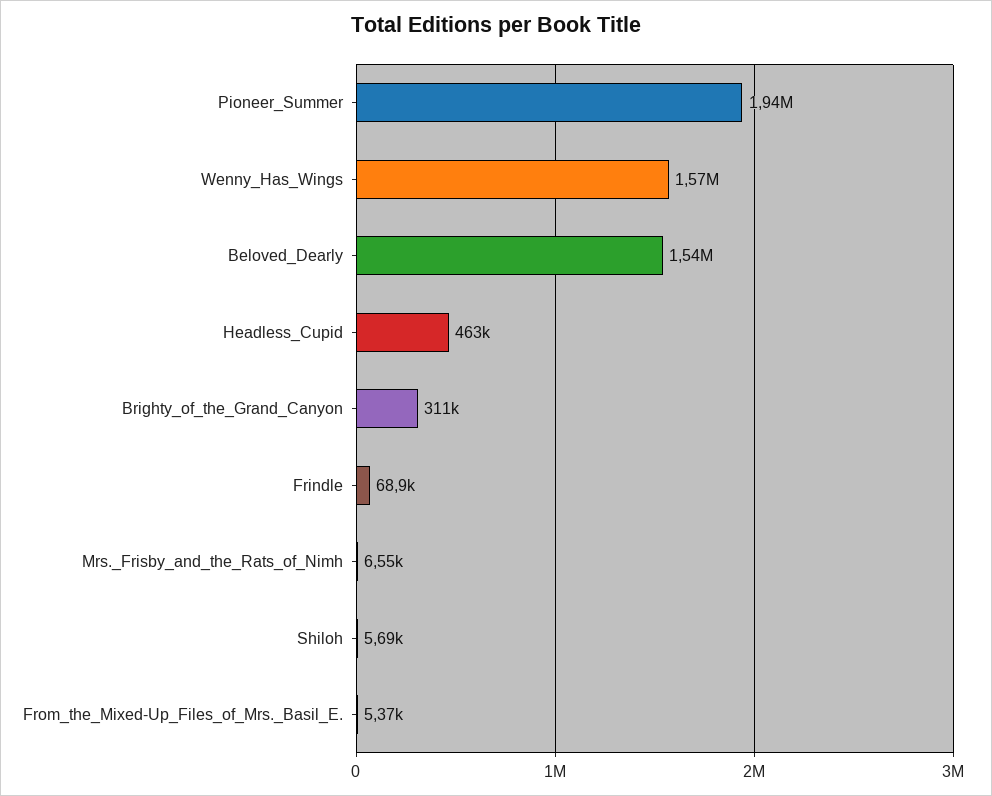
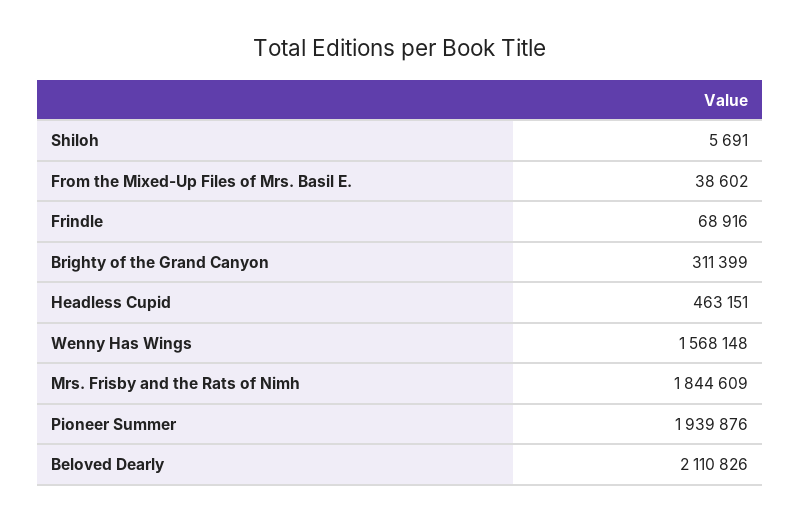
Beloved_Dearly: 1540000 -> 2110826
Mrs._Frisby_and_the_Rats_of_Nimh: 6550 -> 1844609
From_the_Mixed-Up_Files_of_Mrs._Basil_E.: 5370 -> 38602

